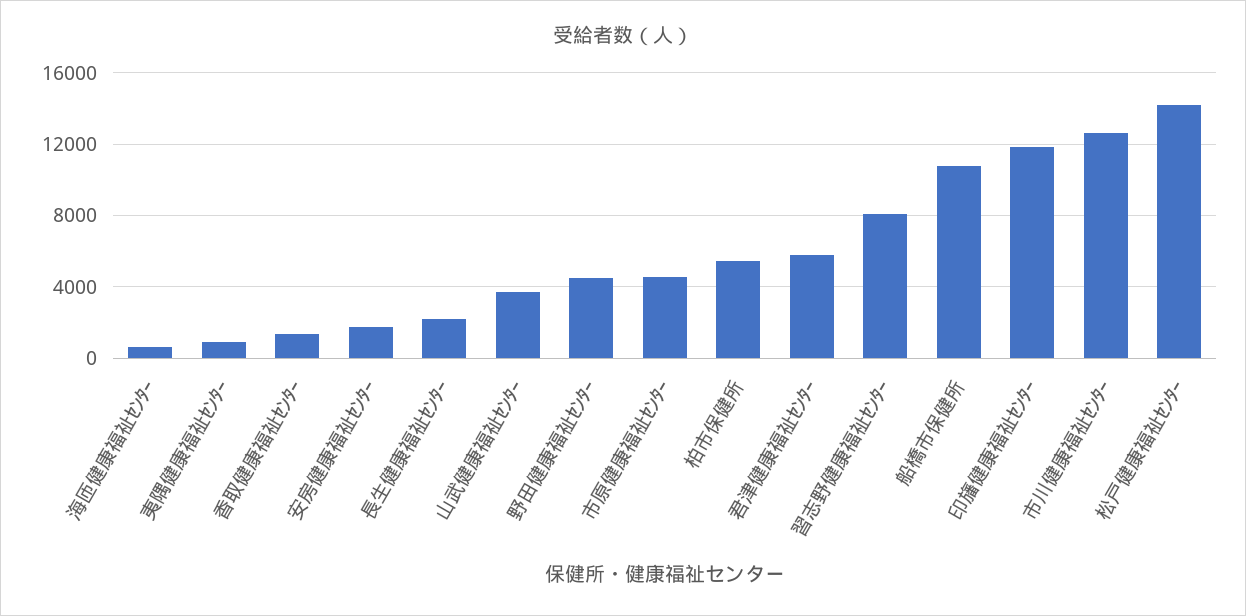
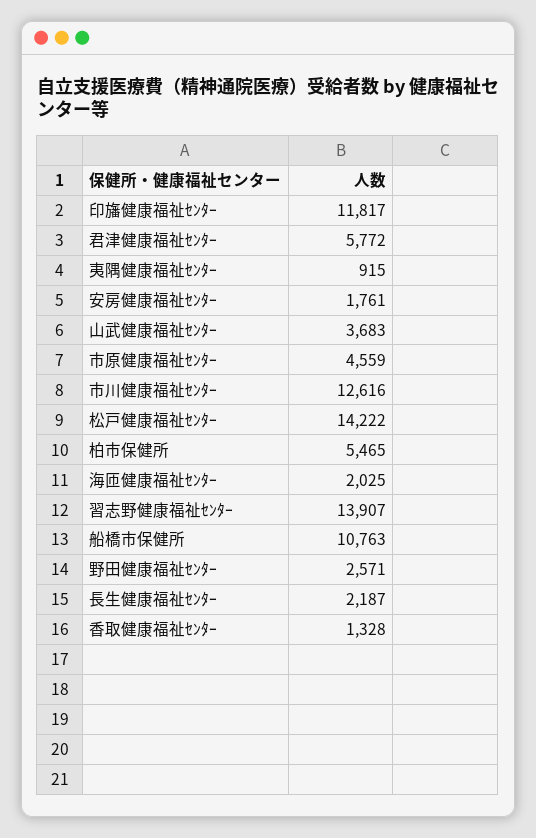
海匝健康福祉ｾﾝﾀｰ: 500 -> 2025
野田健康福祉ｾﾝﾀｰ: 4500 -> 2571
習志野健康福祉ｾﾝﾀｰ: 8000 -> 13907

